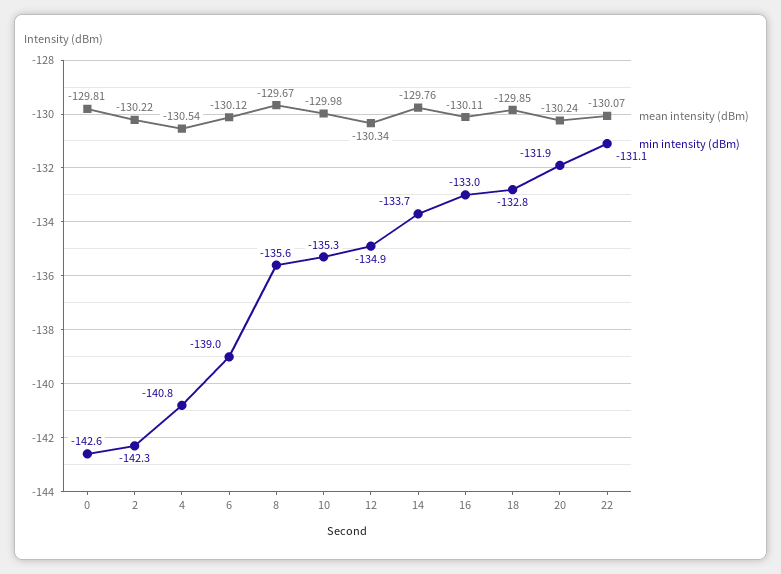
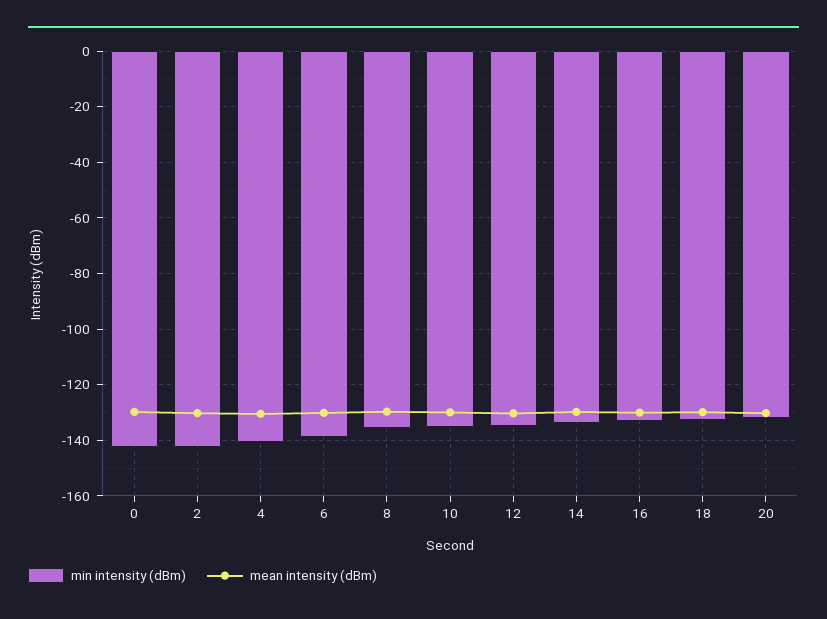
mean intensity (dBm), 22: -130.07 -> none
min intensity (dBm), 22: -131.1 -> none

